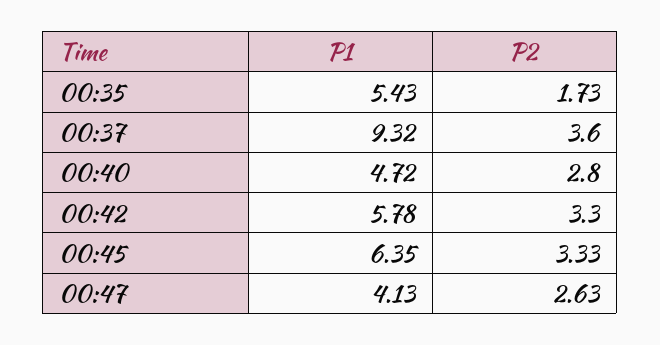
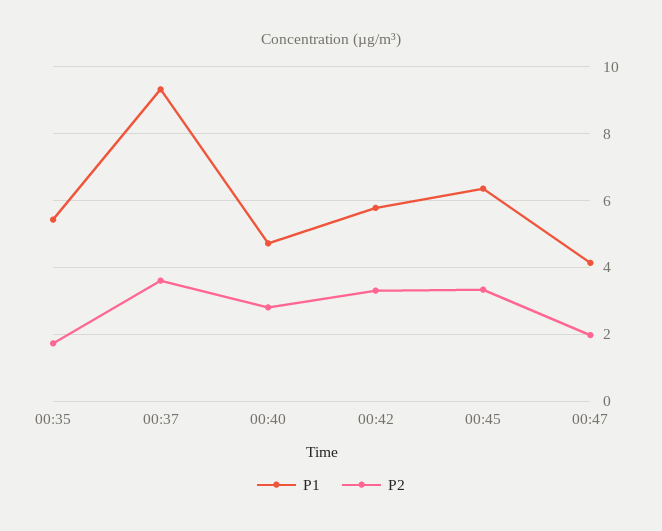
P2, 00:47: 2.63 -> 2

